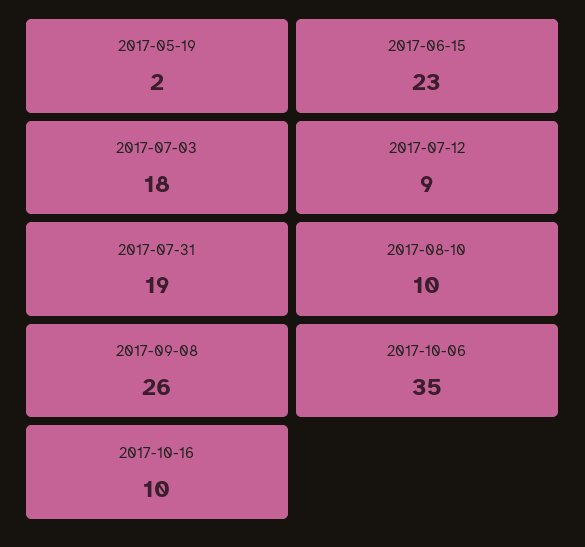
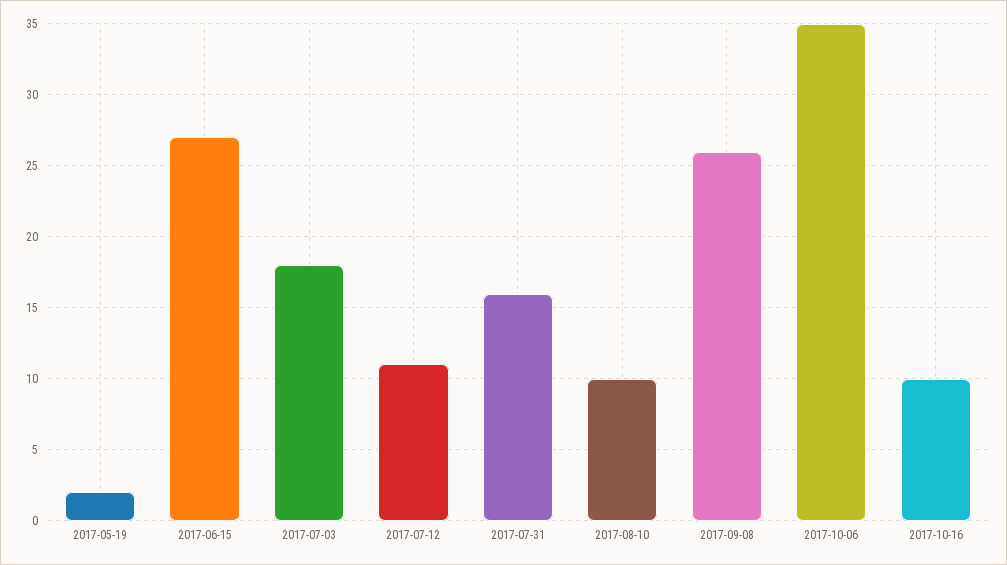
2017-06-15: 23 -> 27
2017-07-12: 9 -> 11
2017-07-31: 19 -> 16

